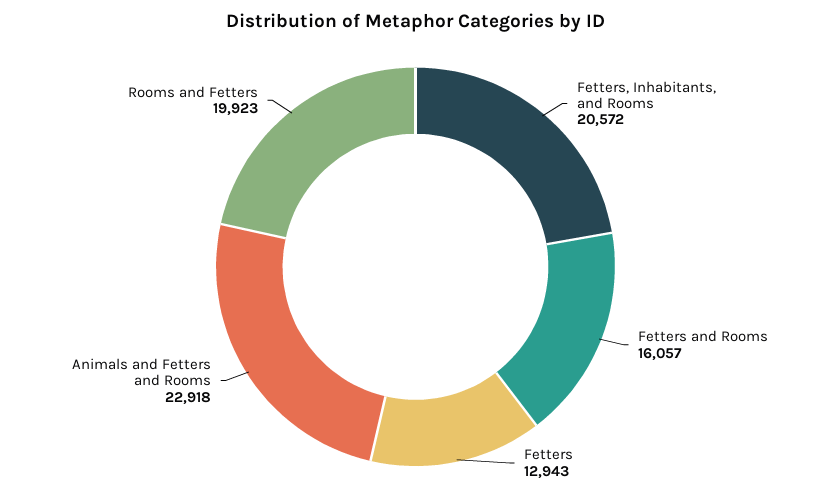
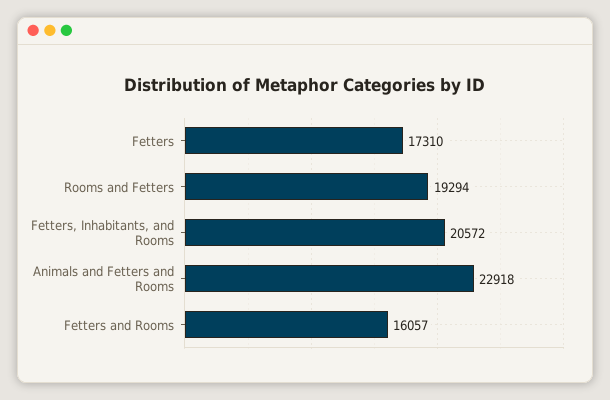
Fetters: 12943 -> 17310
Rooms and Fetters: 19923 -> 19294

